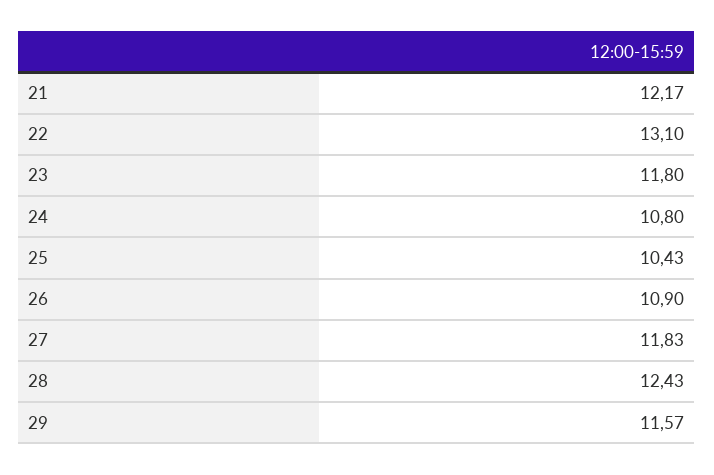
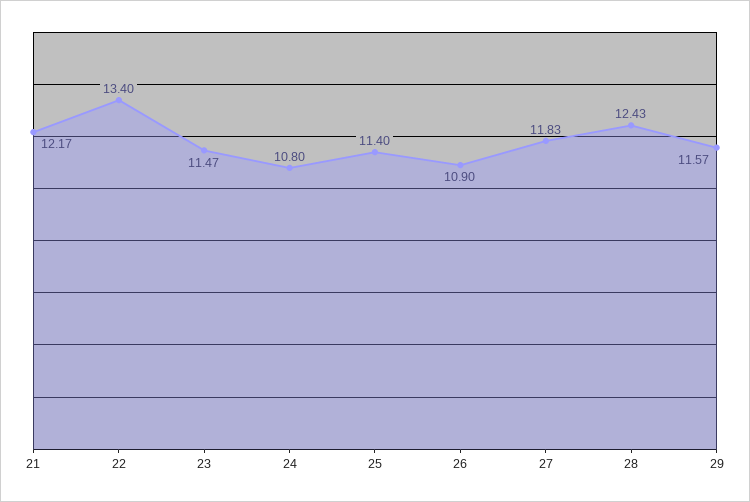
22: 13.1 -> 13.4
23: 11.8 -> 11.47
25: 10.43 -> 11.4

